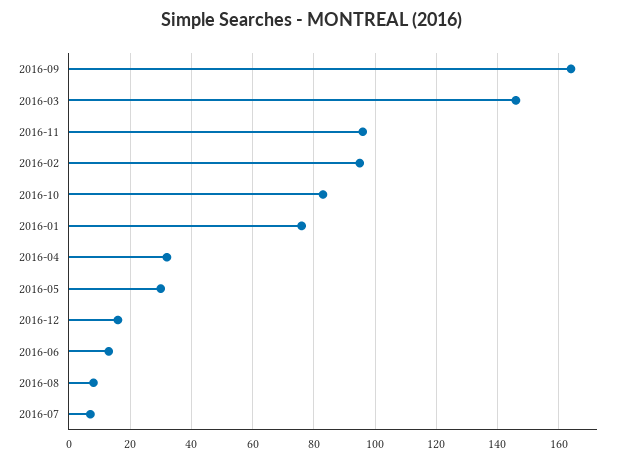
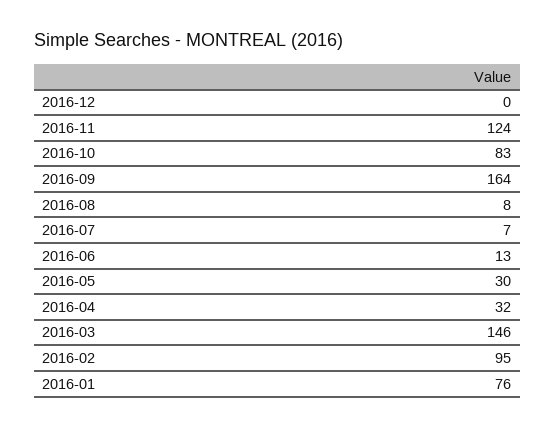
2016-11: 95 -> 124
2016-12: 15 -> 0

